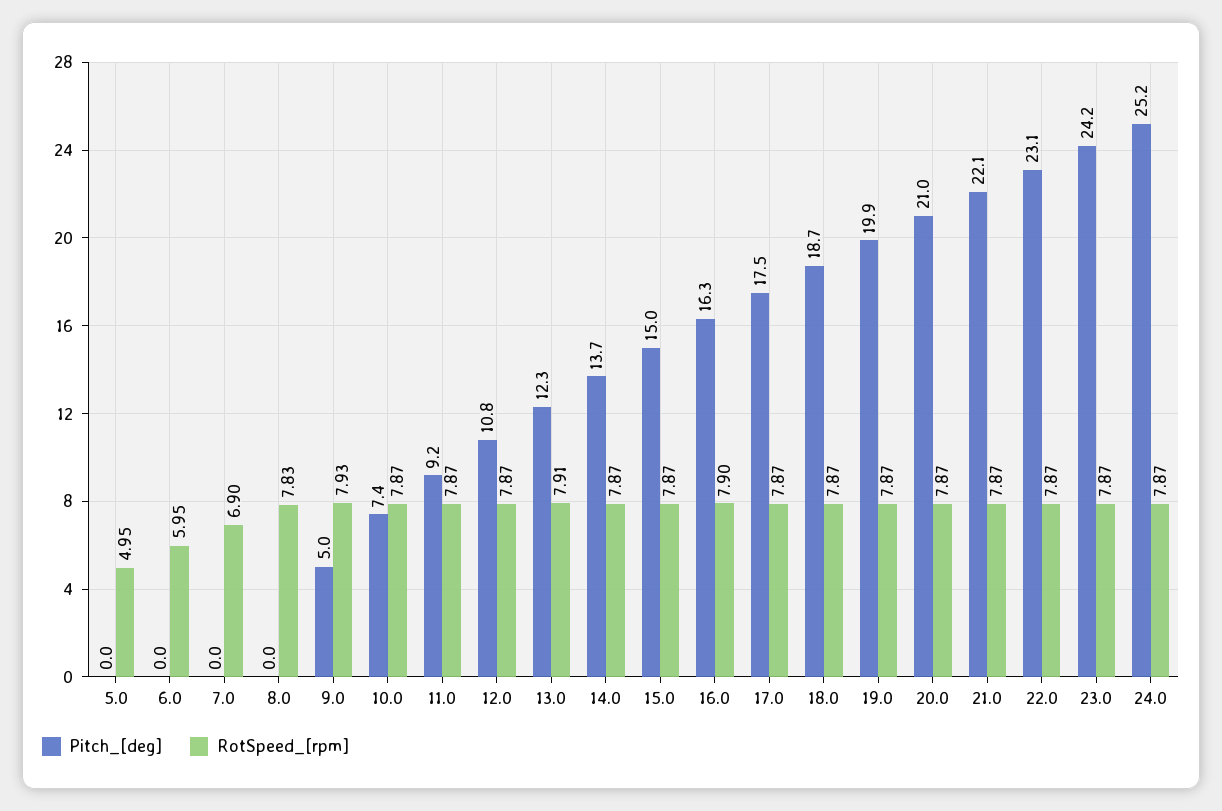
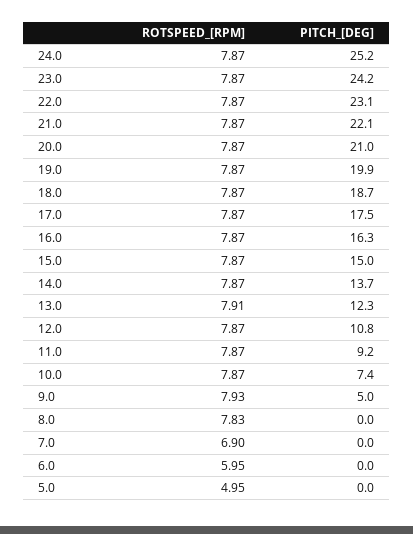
RotSpeed_[rpm], 16.0: 7.9 -> 7.87

